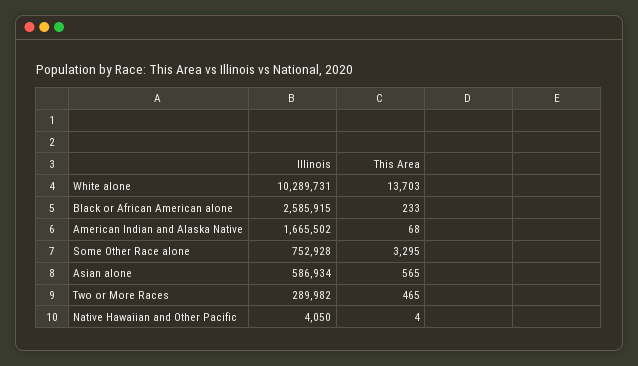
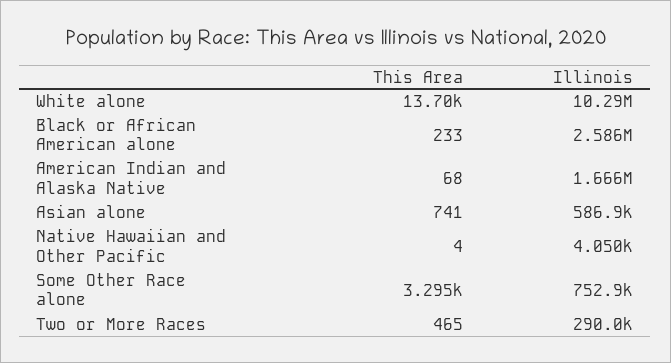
This Area, Asian alone: 565 -> 741

